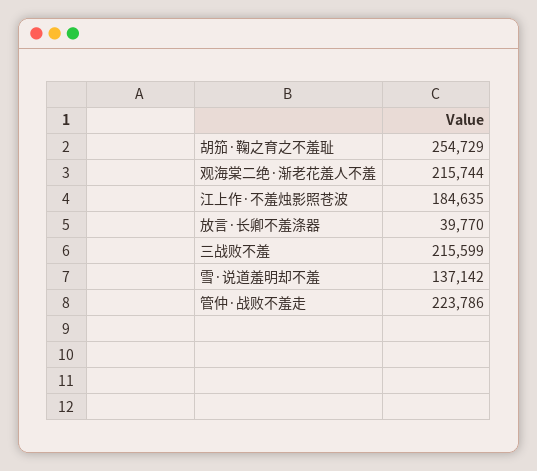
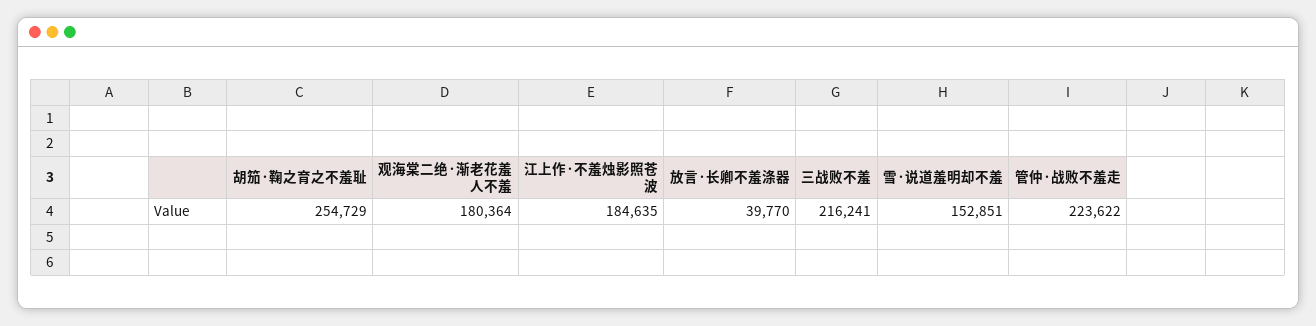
观海棠二绝·渐老花羞人不羞: 215744 -> 180364
三战败不羞: 215599 -> 216241
雪·说道羞明却不羞: 137142 -> 152851
管仲·战败不羞走: 223786 -> 223622

